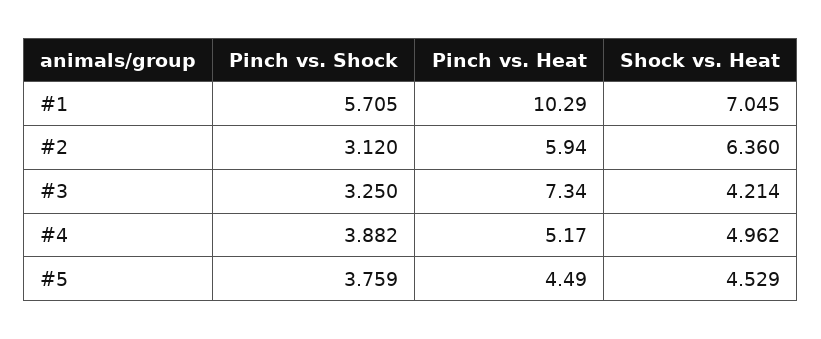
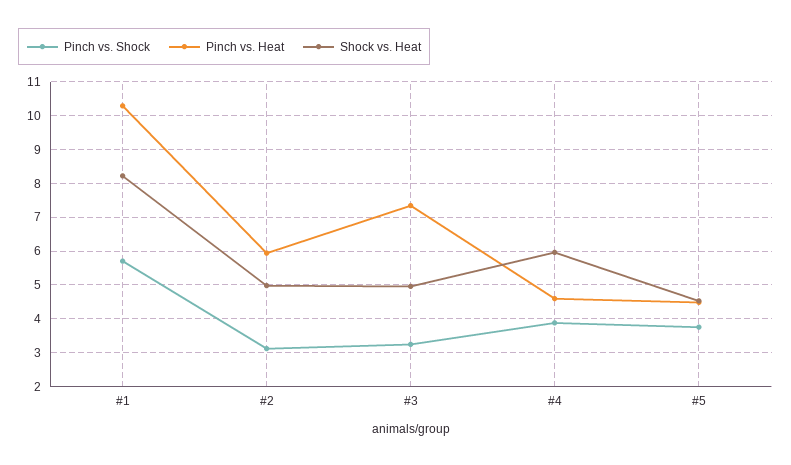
Shock vs. Heat, #1: 7.045 -> 8.2
Shock vs. Heat, #2: 6.36 -> 5
Shock vs. Heat, #3: 4.214 -> 5
Pinch vs. Heat, #4: 5.17 -> 4.6
Shock vs. Heat, #4: 4.962 -> 6

